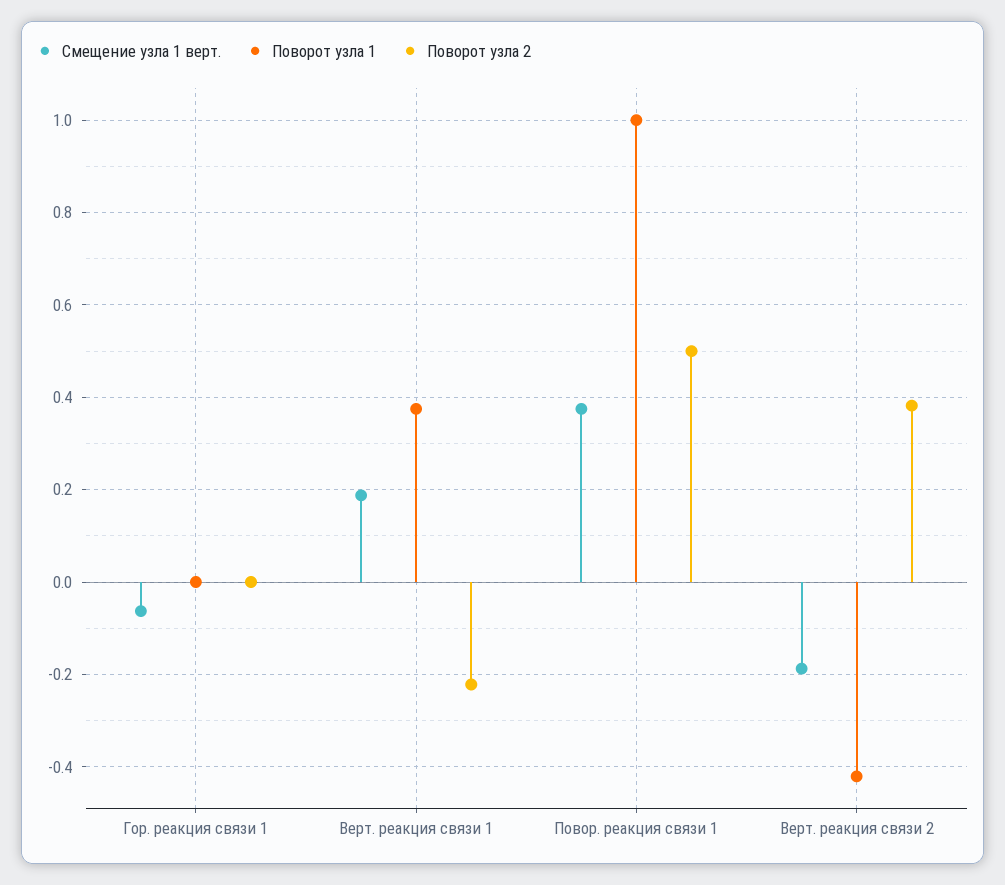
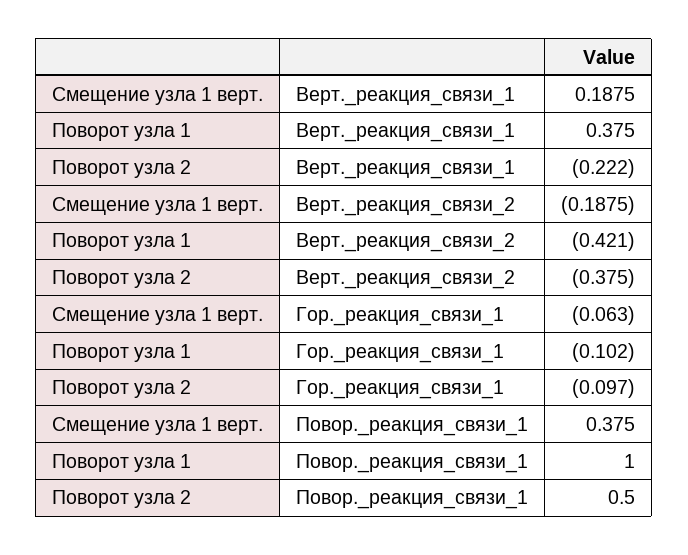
Поворот узла 1, Гор. реакция связи 1: 0 -> -0.102
Поворот узла 2, Гор. реакция связи 1: 0 -> -0.097
Поворот узла 2, Верт. реакция связи 2: 0.38 -> -0.375

